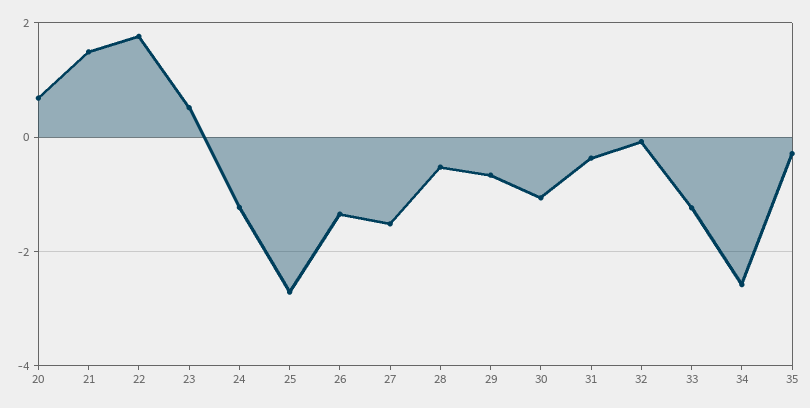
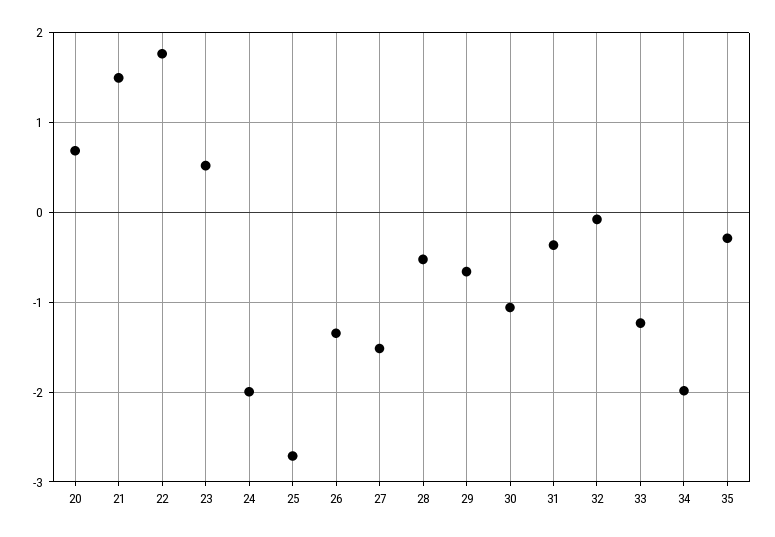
24: -1.2 -> -2
34: -2.6 -> -2

